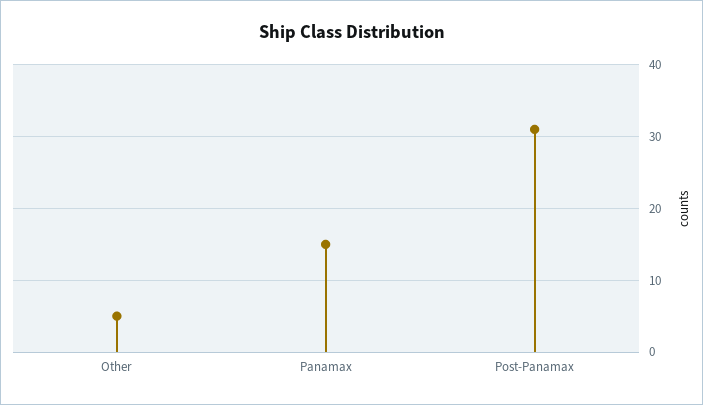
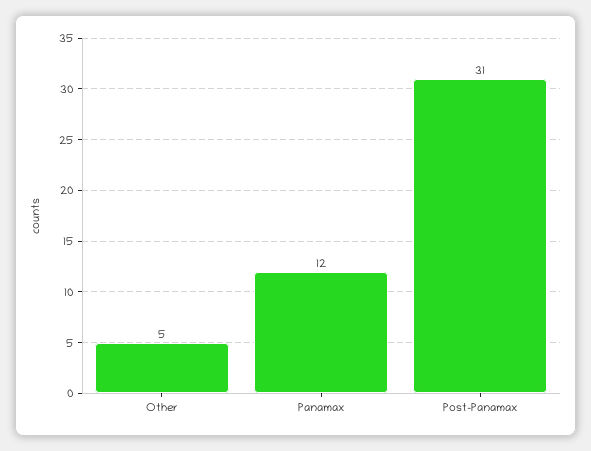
Panamax: 15 -> 12

